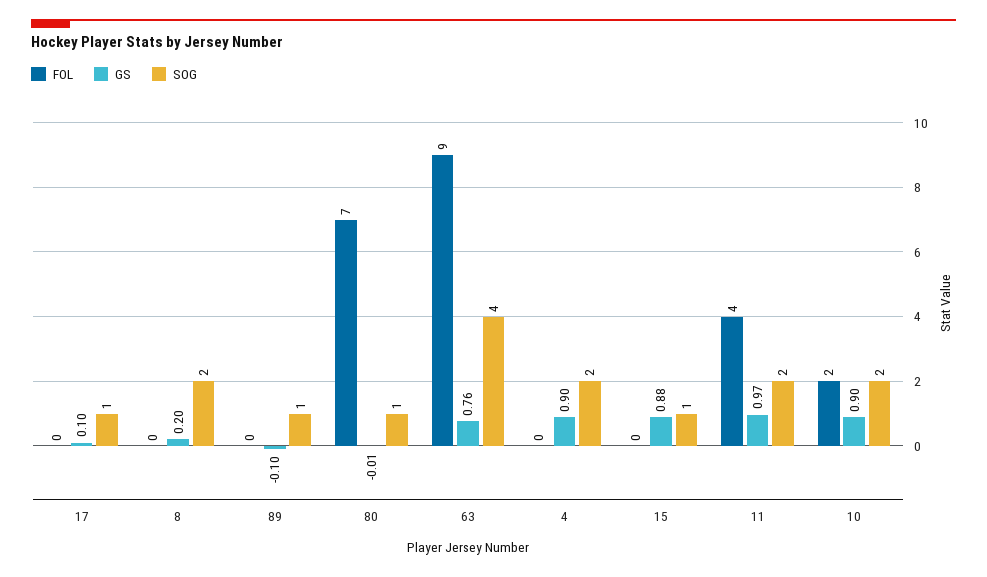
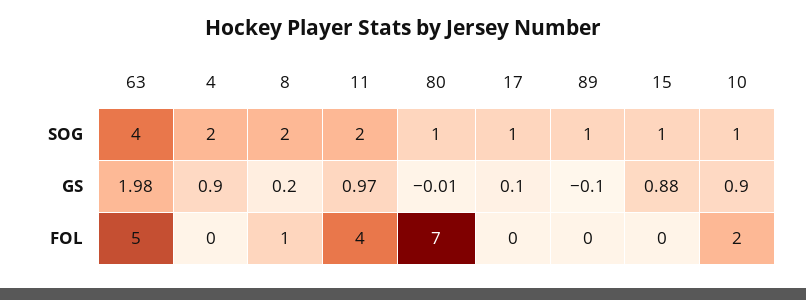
FOL, 8: 0 -> 1
FOL, 63: 9 -> 5
GS, 63: 0.76 -> 1.98
SOG, 10: 2 -> 1

